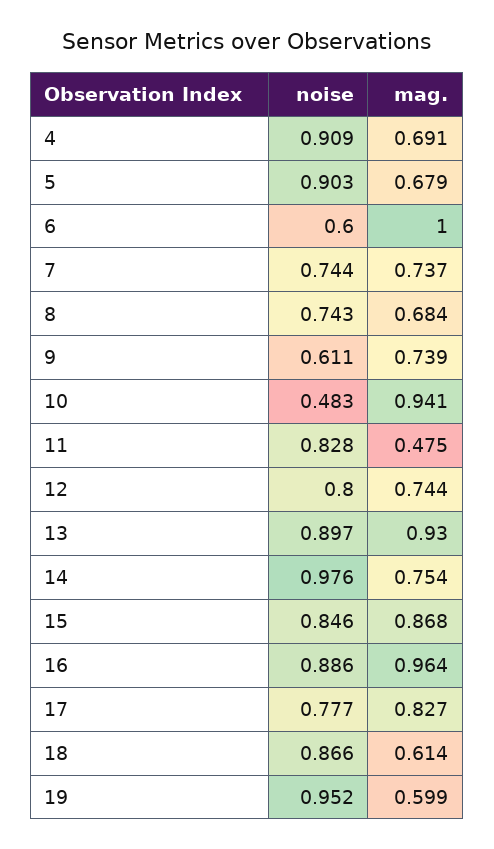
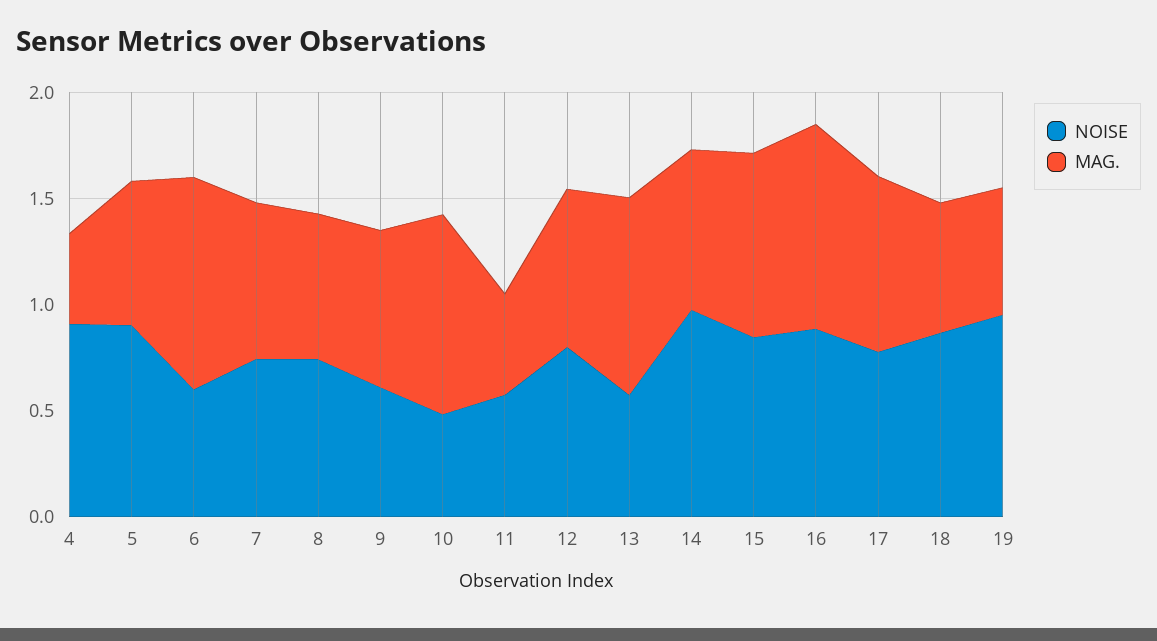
mag., 4: 0.691 -> 0.4
noise, 11: 0.828 -> 0.6
noise, 13: 0.897 -> 0.6

